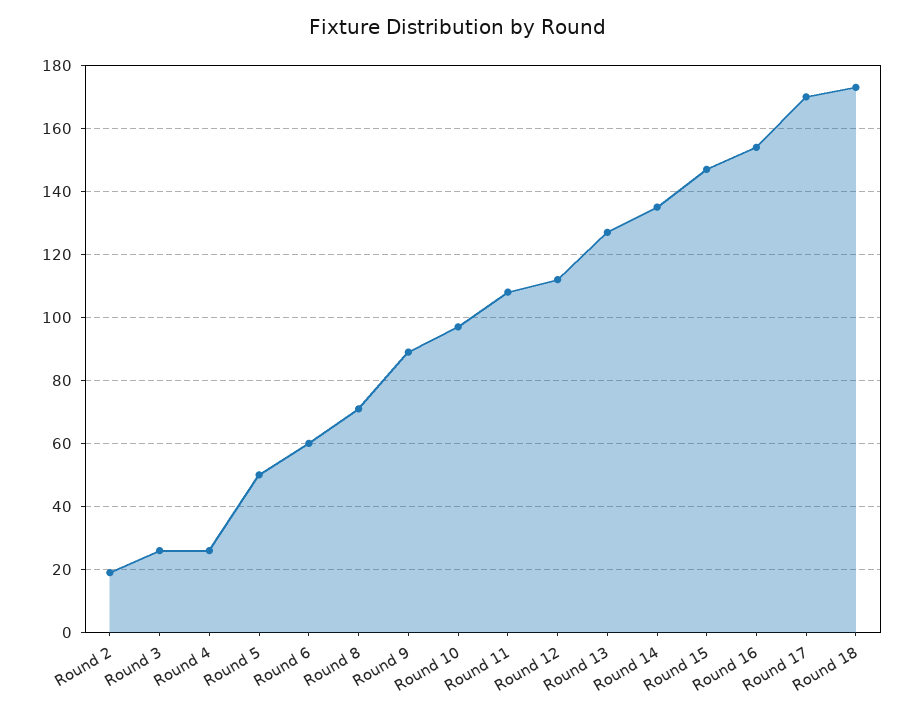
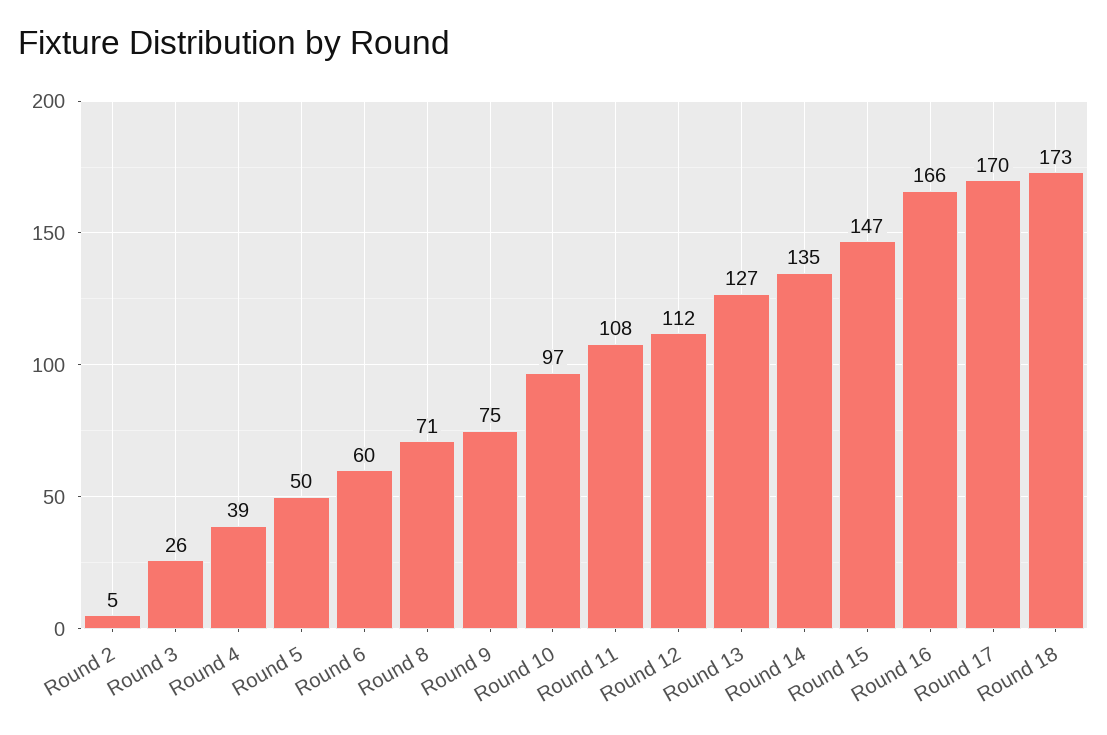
Round 2: 20 -> 5
Round 4: 25 -> 39
Round 9: 90 -> 75
Round 16: 155 -> 166

